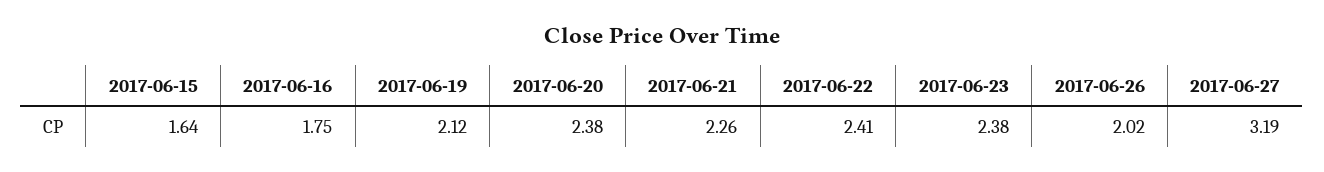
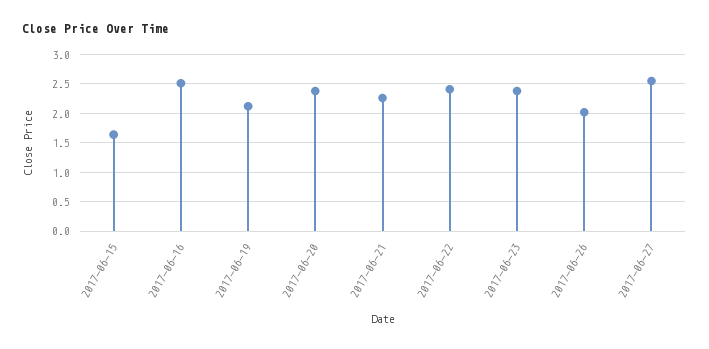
2017-06-16: 1.75 -> 2.5
2017-06-27: 3.19 -> 2.5

